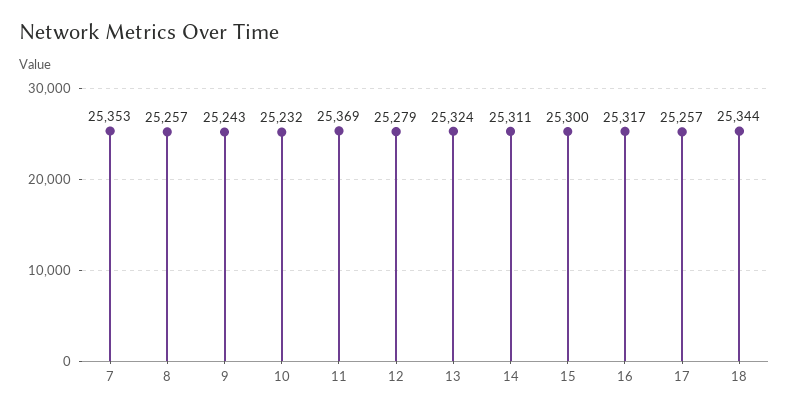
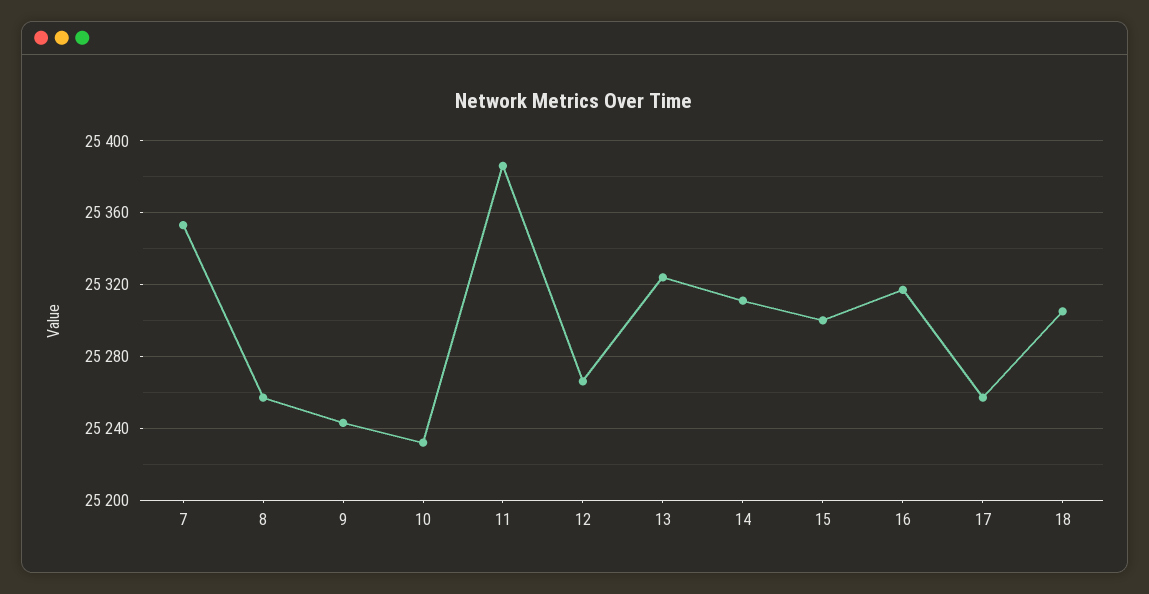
11: 25369 -> 25385
12: 25279 -> 25265
18: 25344 -> 25305

